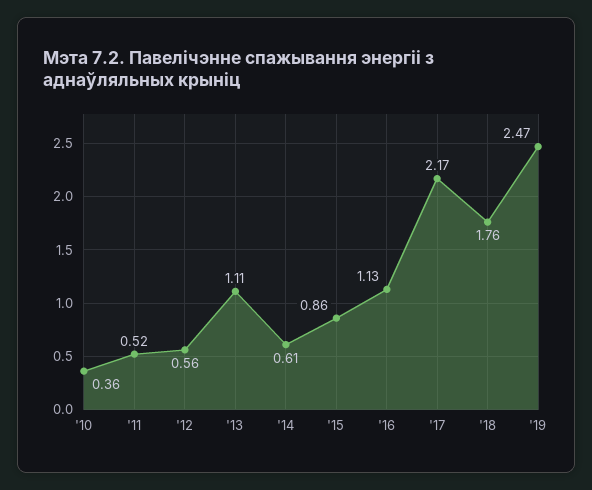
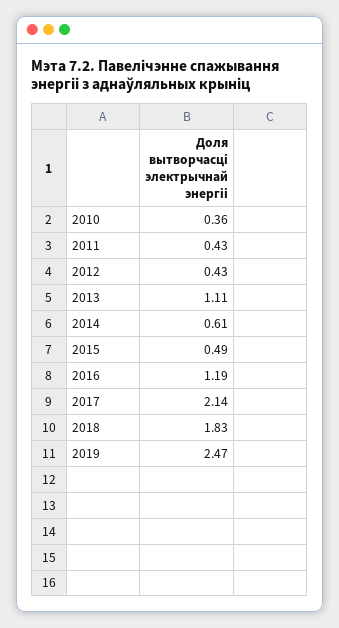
'11: 0.52 -> 0.43
'12: 0.56 -> 0.43
'15: 0.86 -> 0.49
'16: 1.13 -> 1.19
'17: 2.17 -> 2.14
'18: 1.76 -> 1.83

